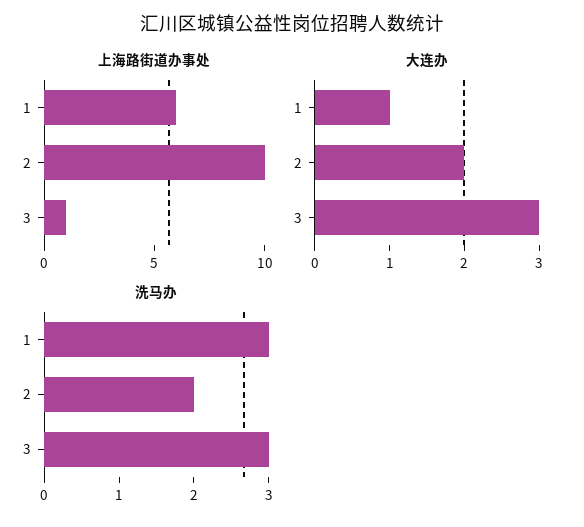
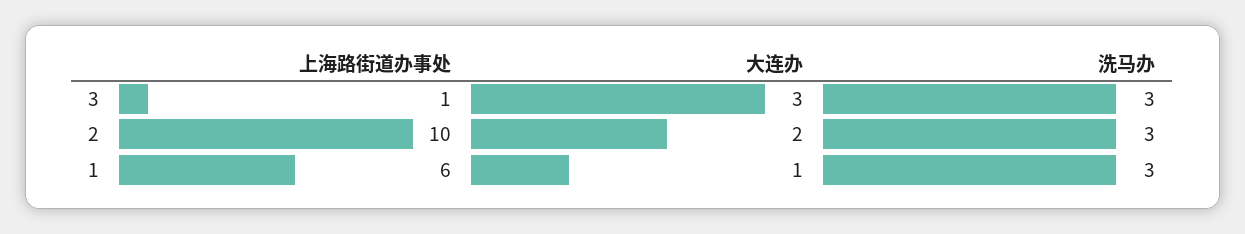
洗马办, 2: 2 -> 3

